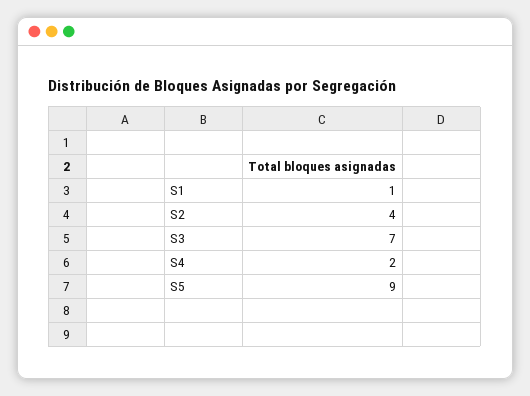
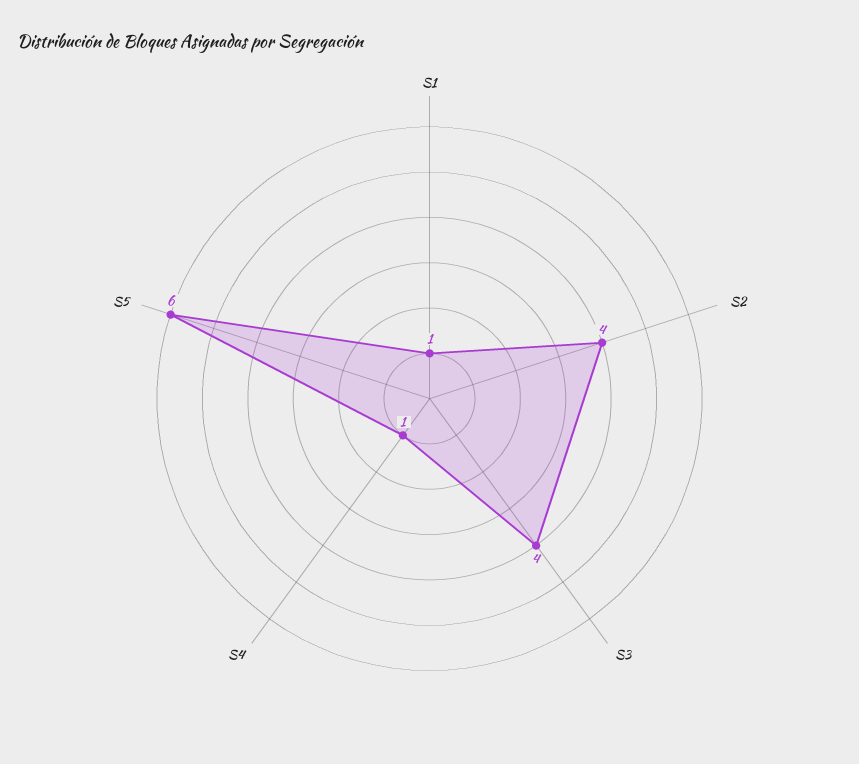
S3: 7 -> 4
S4: 2 -> 1
S5: 9 -> 6

